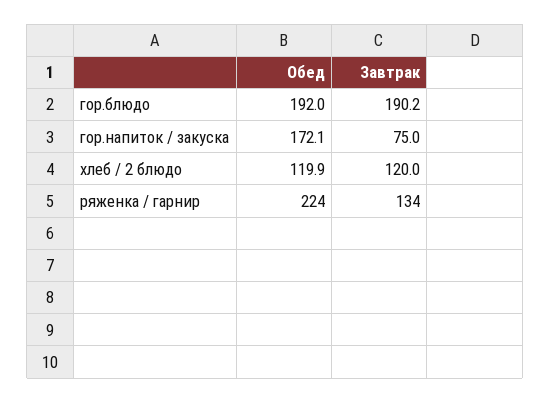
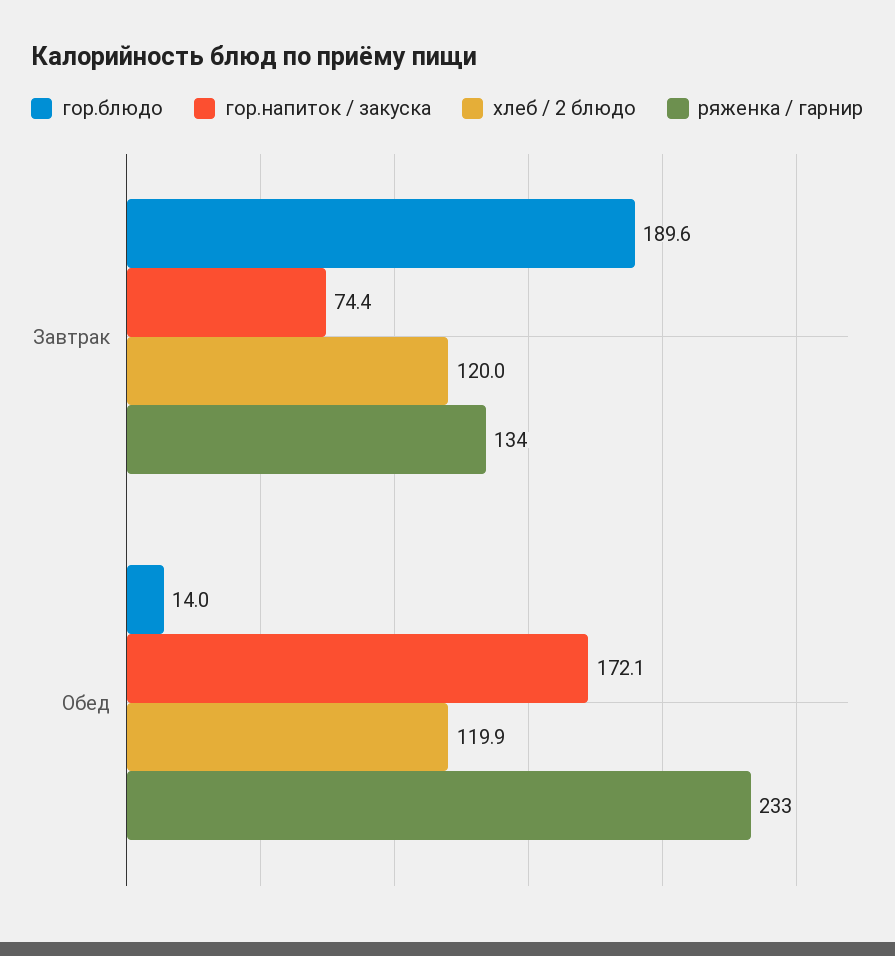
гор.блюдо, Обед: 192 -> 14
гор.блюдо, Завтрак: 190.2 -> 189.6
гор.напиток / закуска, Завтрак: 75 -> 74.4
ряженка / гарнир, Обед: 224 -> 233

